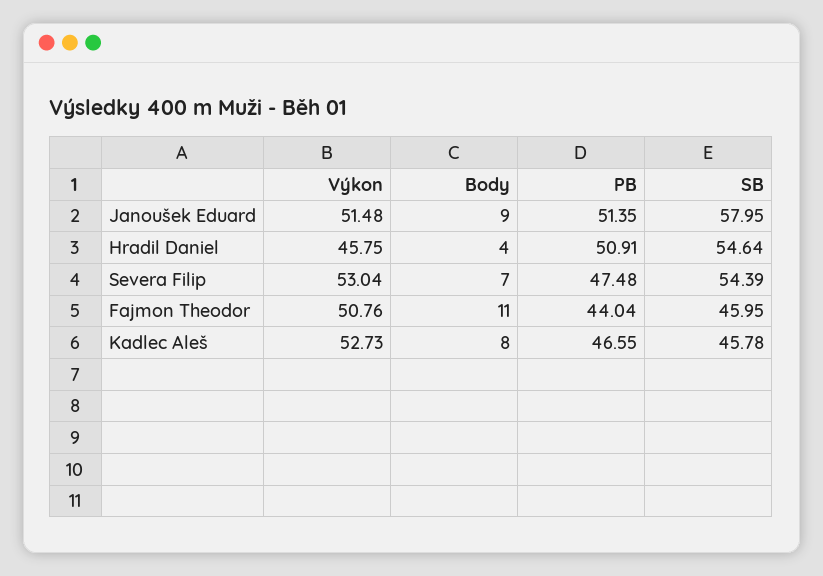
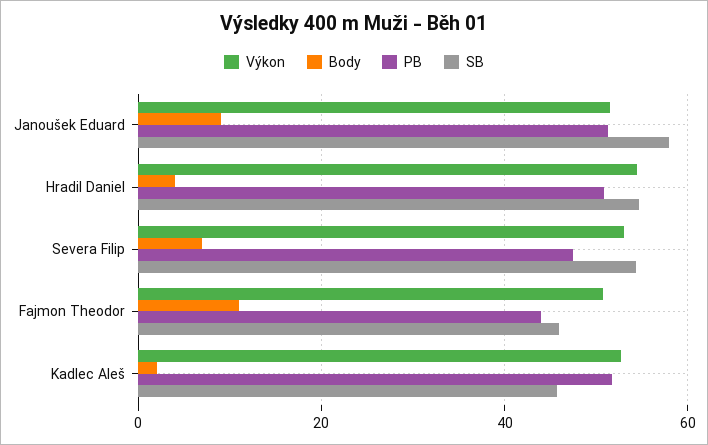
Výkon, Hradil Daniel: 45.75 -> 54
Body, Kadlec Aleš: 8 -> 2
PB, Kadlec Aleš: 46.55 -> 52

